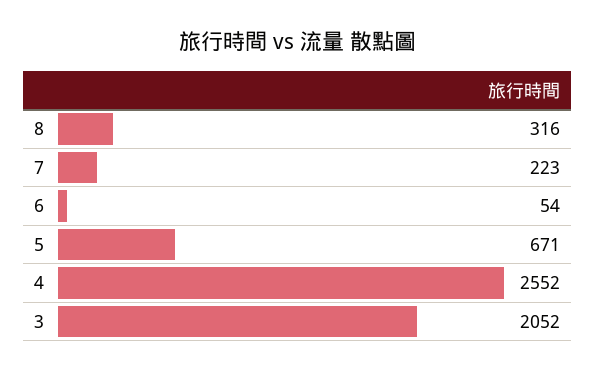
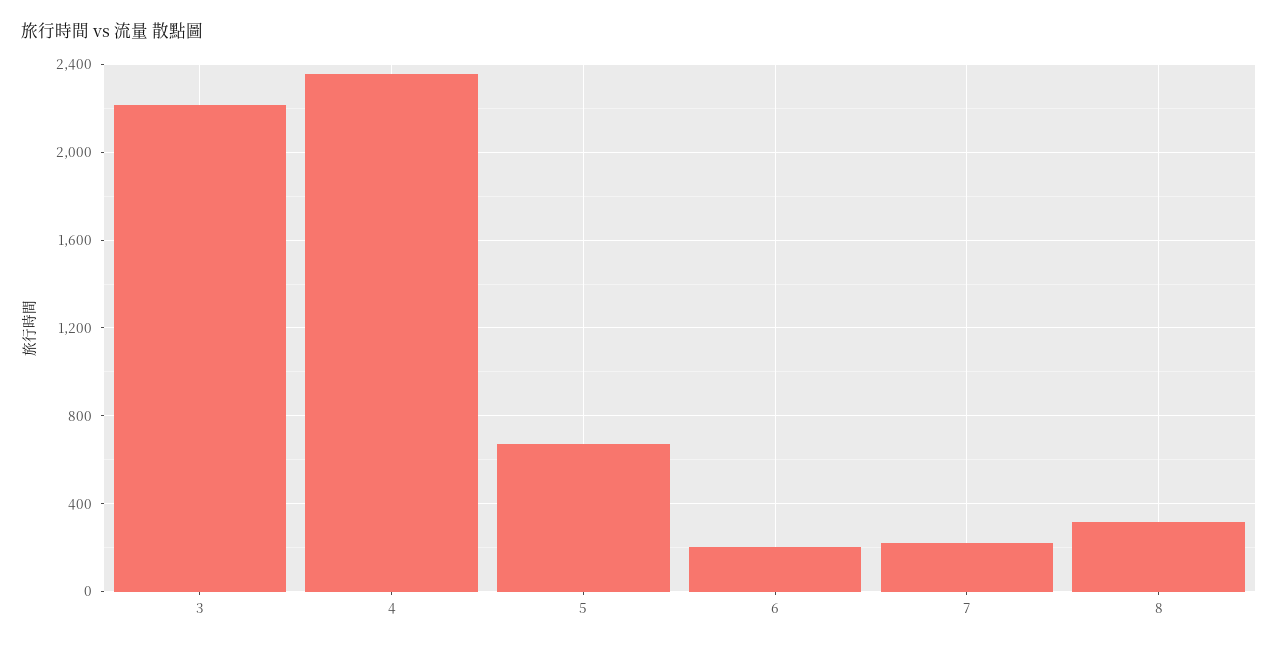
6: 54 -> 200
4: 2552 -> 2350
3: 2052 -> 2200

